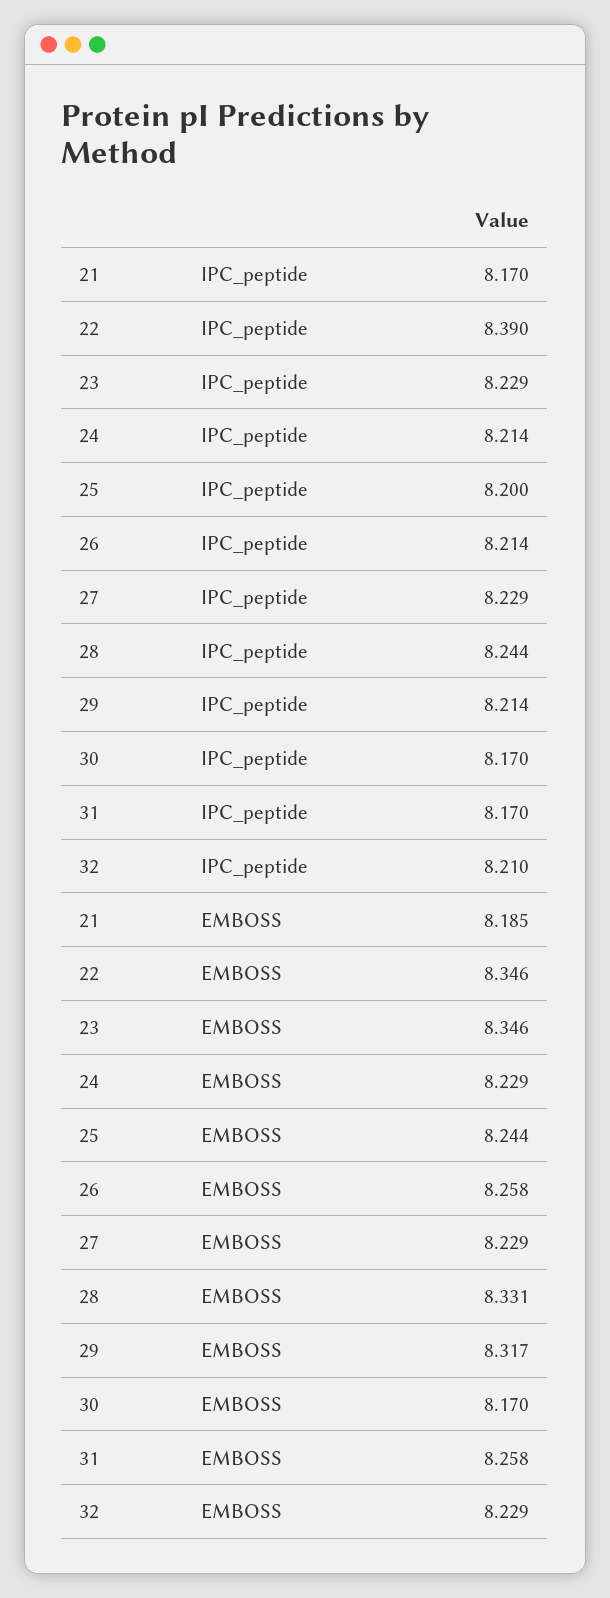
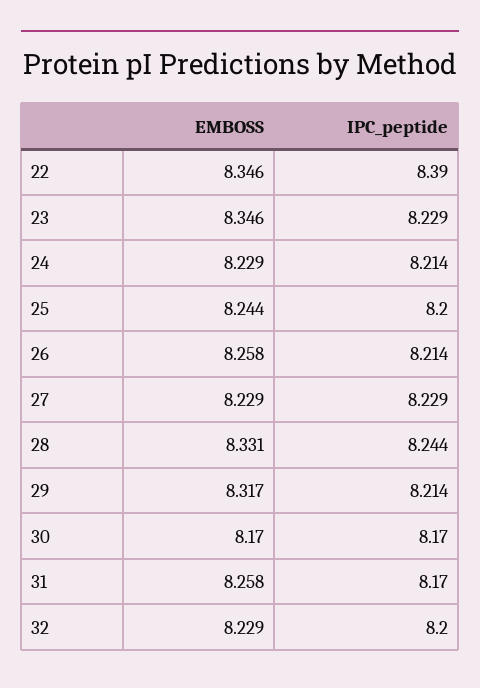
21, IPC_peptide: 8.17 -> none
32, IPC_peptide: 8.21 -> 8.2
21, EMBOSS: 8.185 -> none

